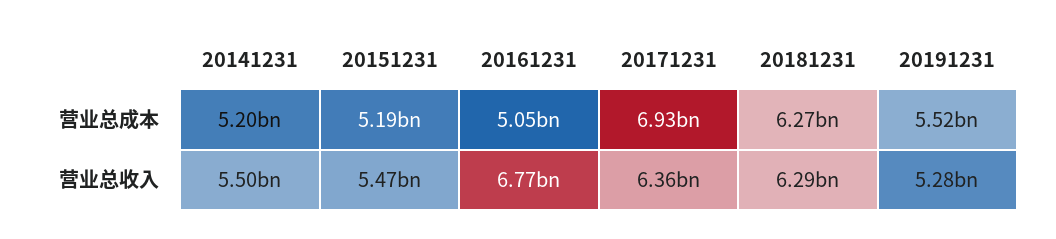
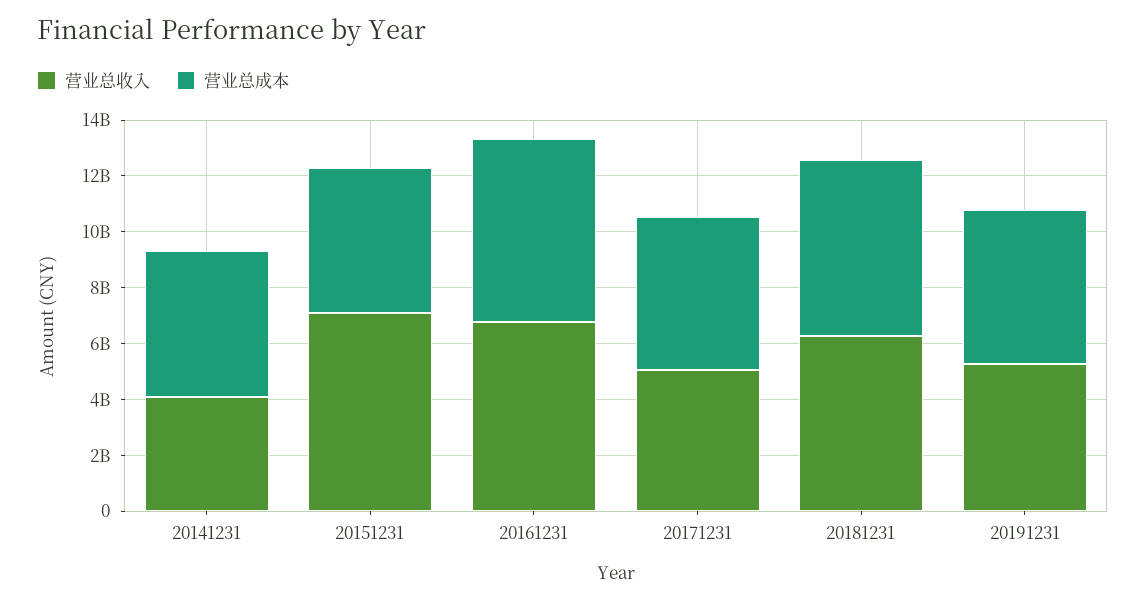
营业总成本, 20161231: 5050000000 -> 6500000000
营业总成本, 20171231: 6930000000 -> 5500000000
营业总收入, 20141231: 5500000000 -> 4000000000
营业总收入, 20151231: 5470000000 -> 7000000000
营业总收入, 20171231: 6360000000 -> 5000000000

